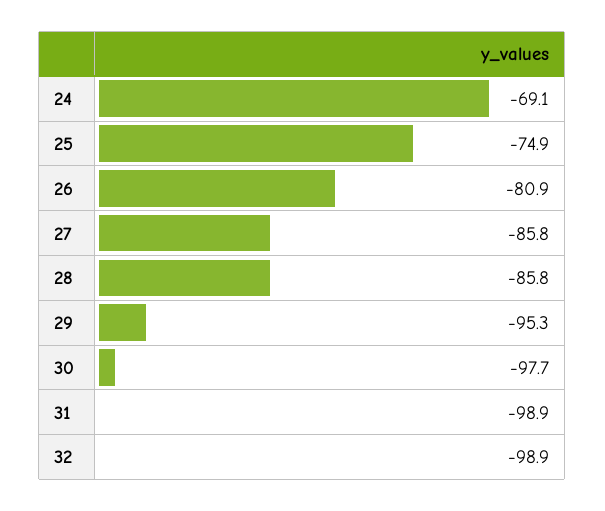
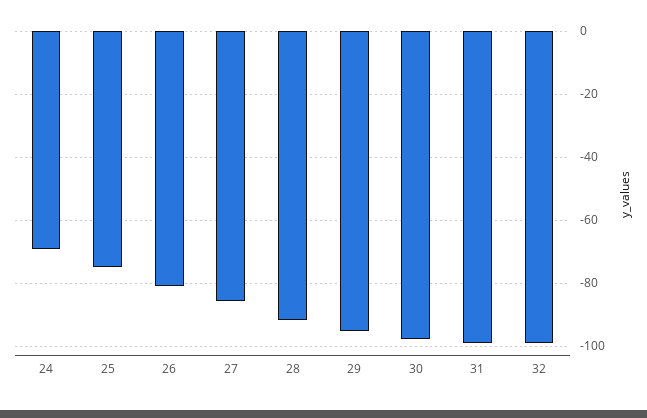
28: -85.8 -> -92

